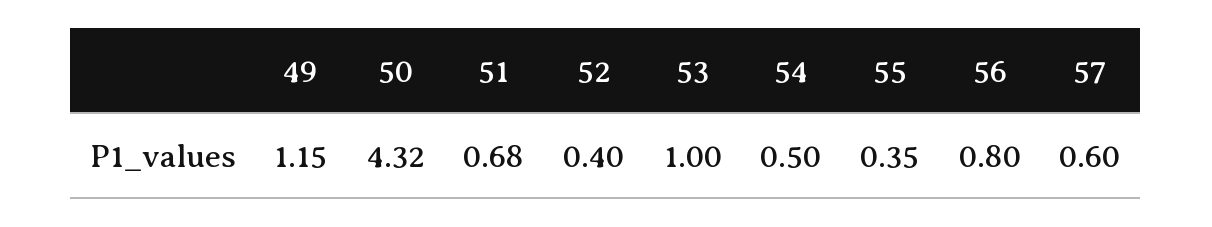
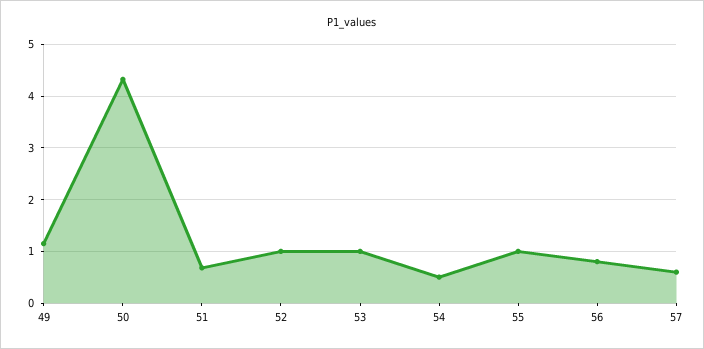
52: 0.4 -> 1
55: 0.35 -> 1

